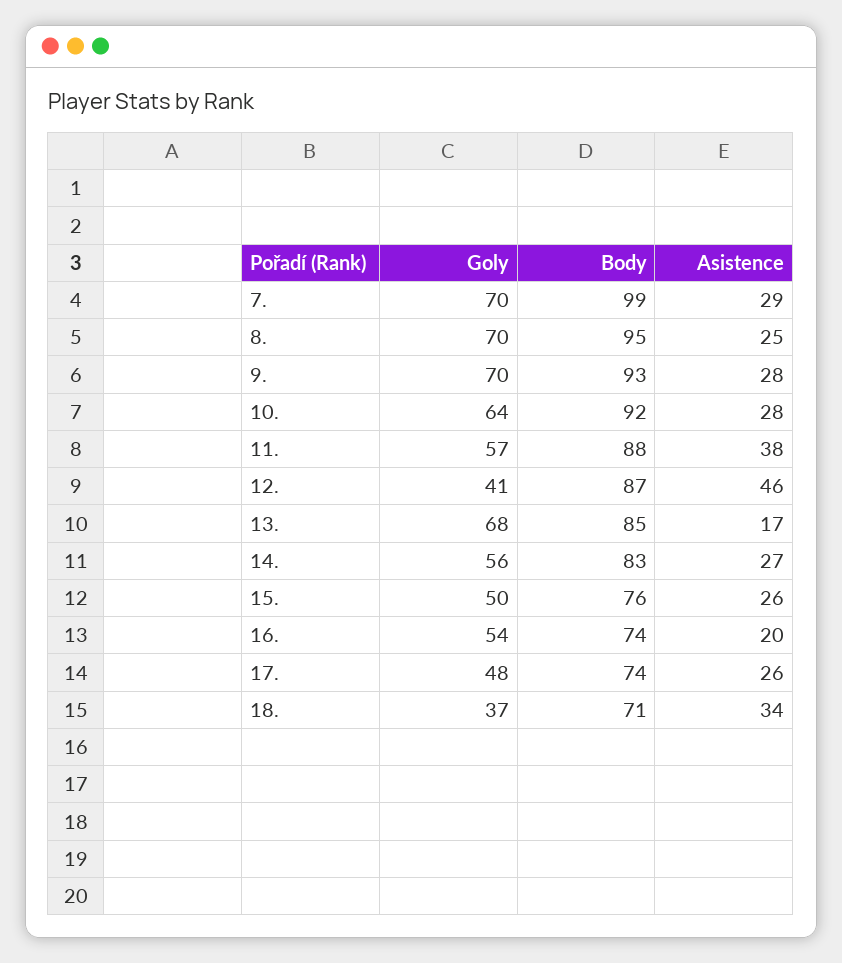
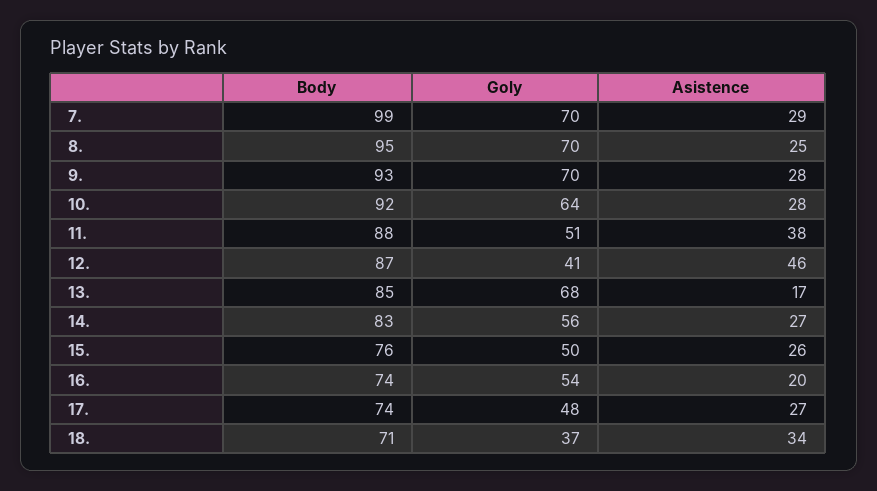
Goly, 11.: 57 -> 51
Asistence, 17.: 26 -> 27

